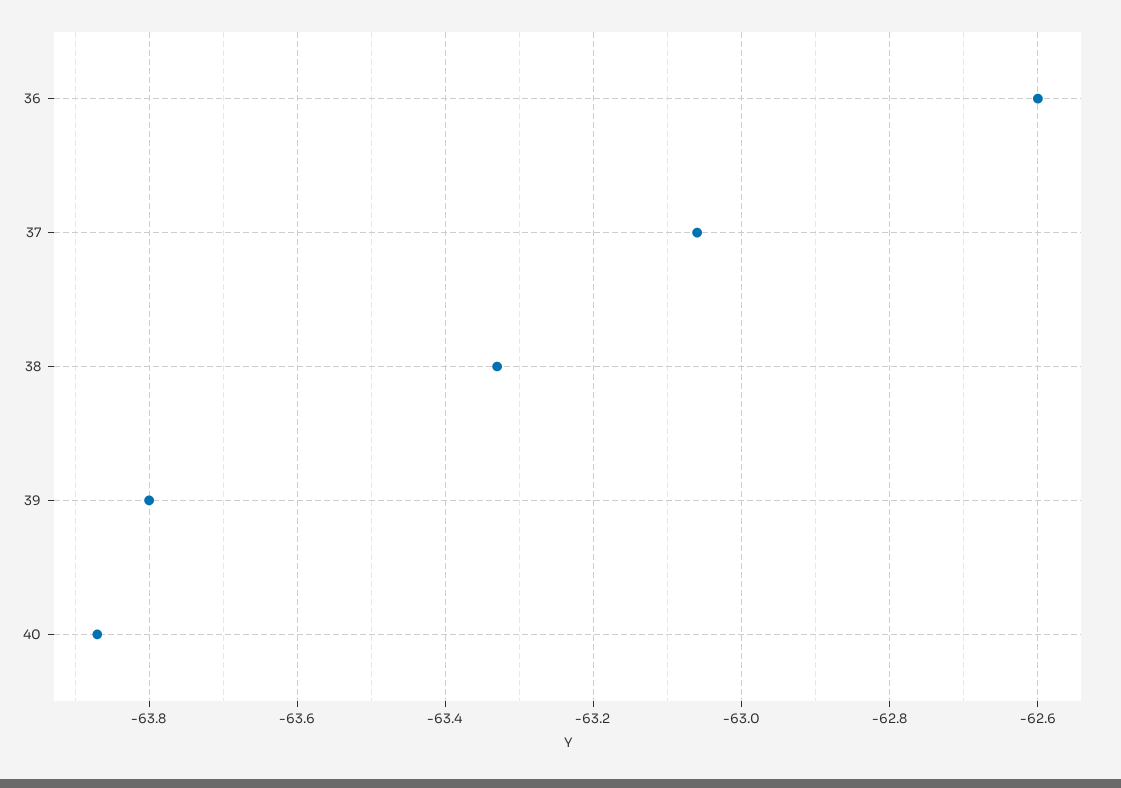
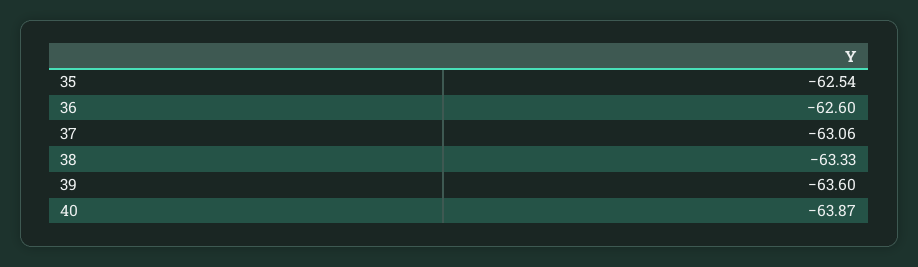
39: -63.8 -> -63.6
35: none -> -62.54

